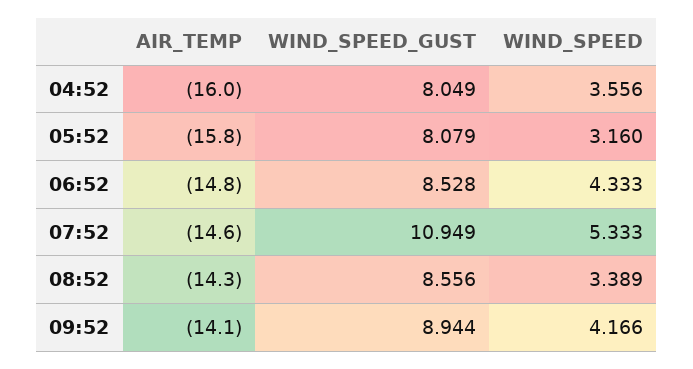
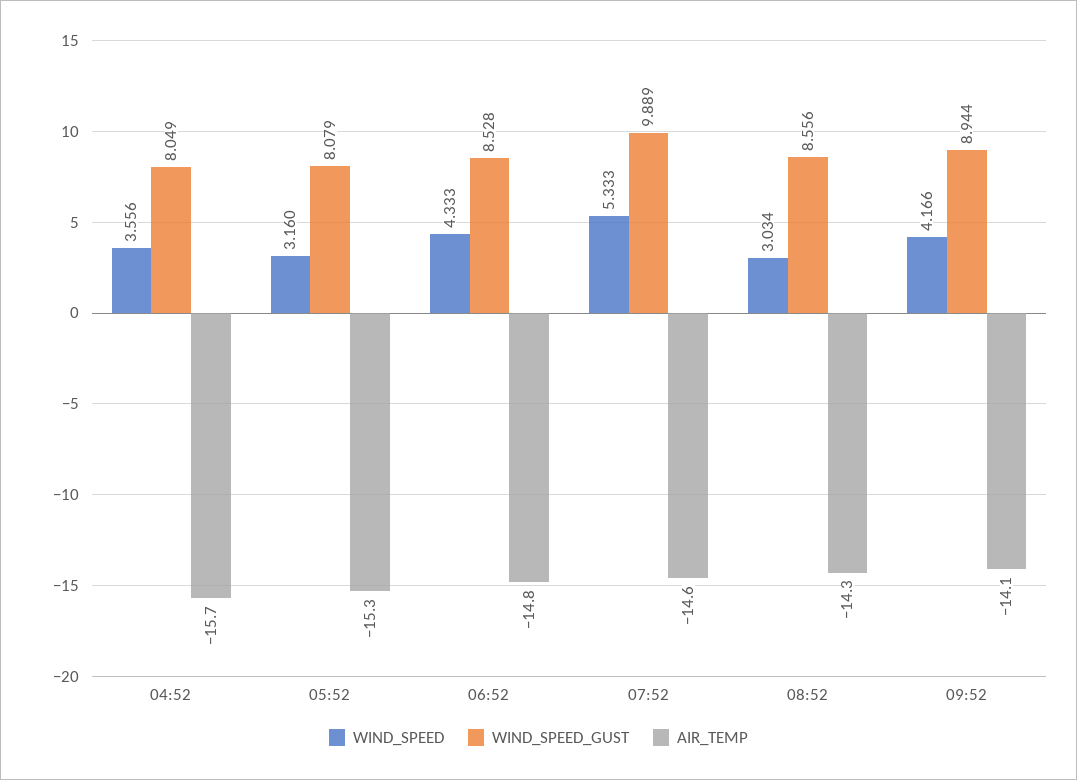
AIR_TEMP, 04:52: -16 -> -15.7
AIR_TEMP, 05:52: -15.8 -> -15.3
WIND_SPEED_GUST, 07:52: 10.949 -> 9.889
WIND_SPEED, 08:52: 3.389 -> 3.034

